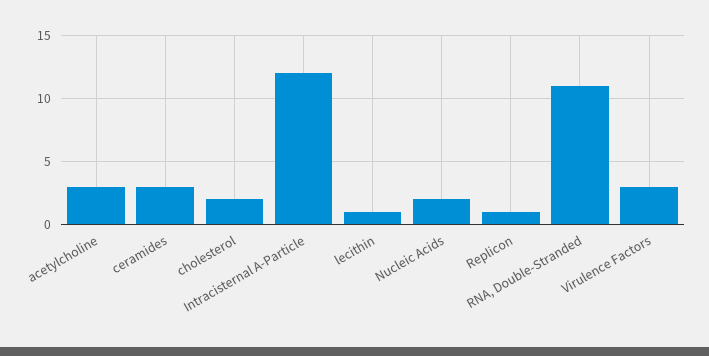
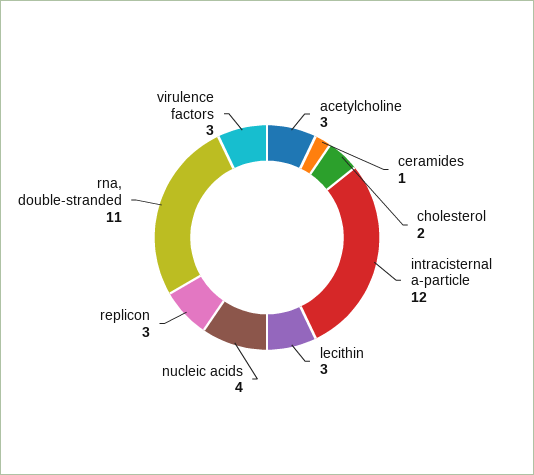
ceramides: 3 -> 1
lecithin: 1 -> 3
Nucleic Acids: 2 -> 4
Replicon: 1 -> 3

